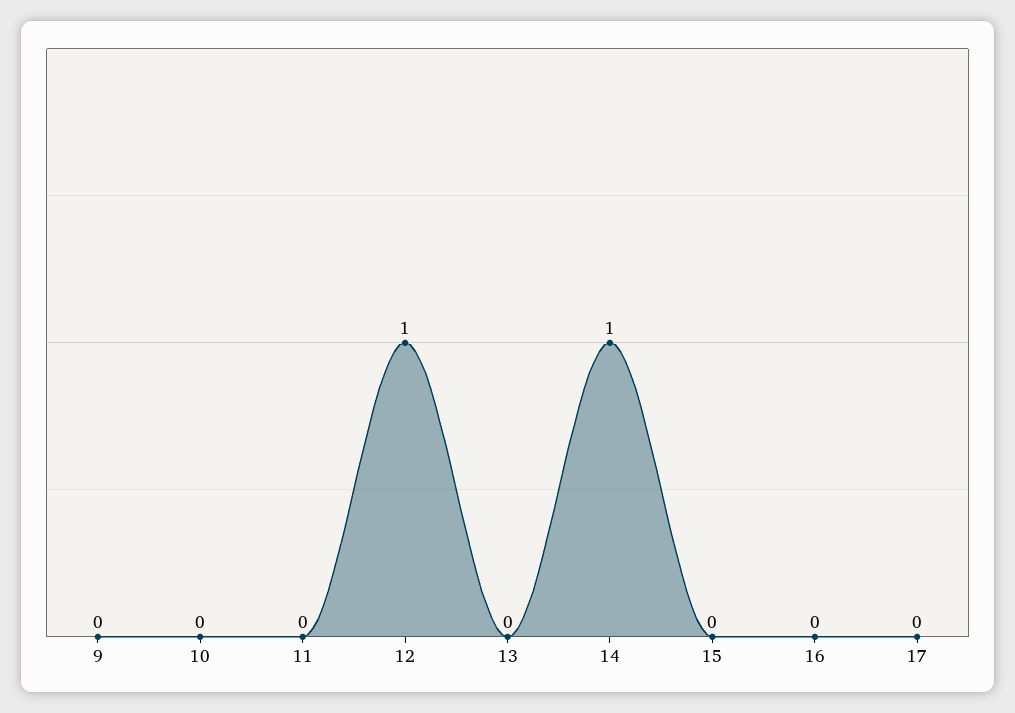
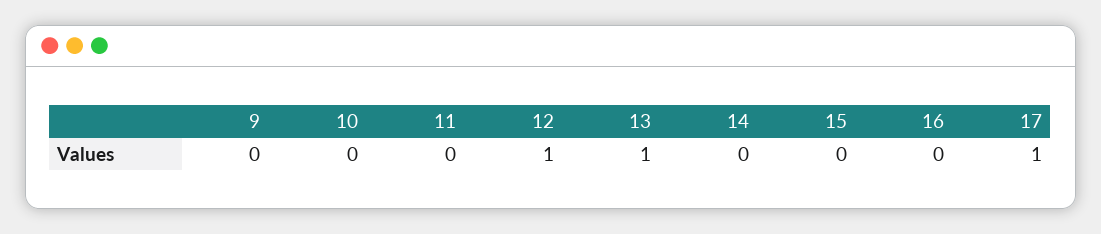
13: 0 -> 1
14: 1 -> 0
17: 0 -> 1

